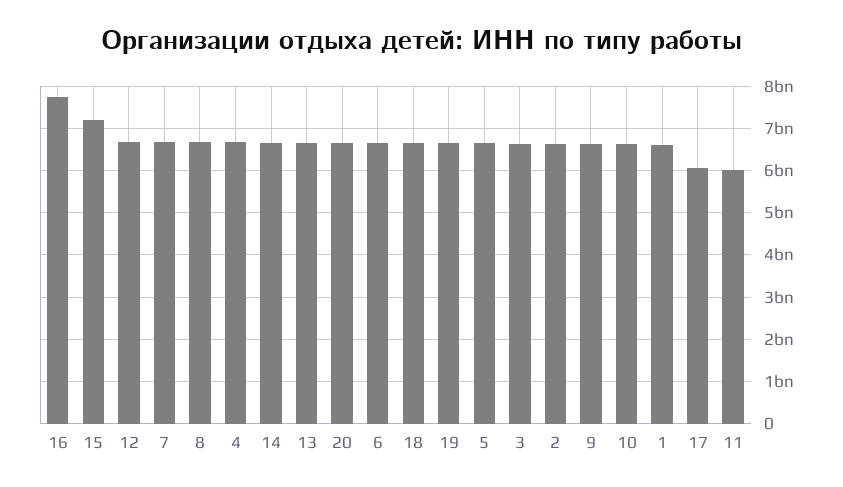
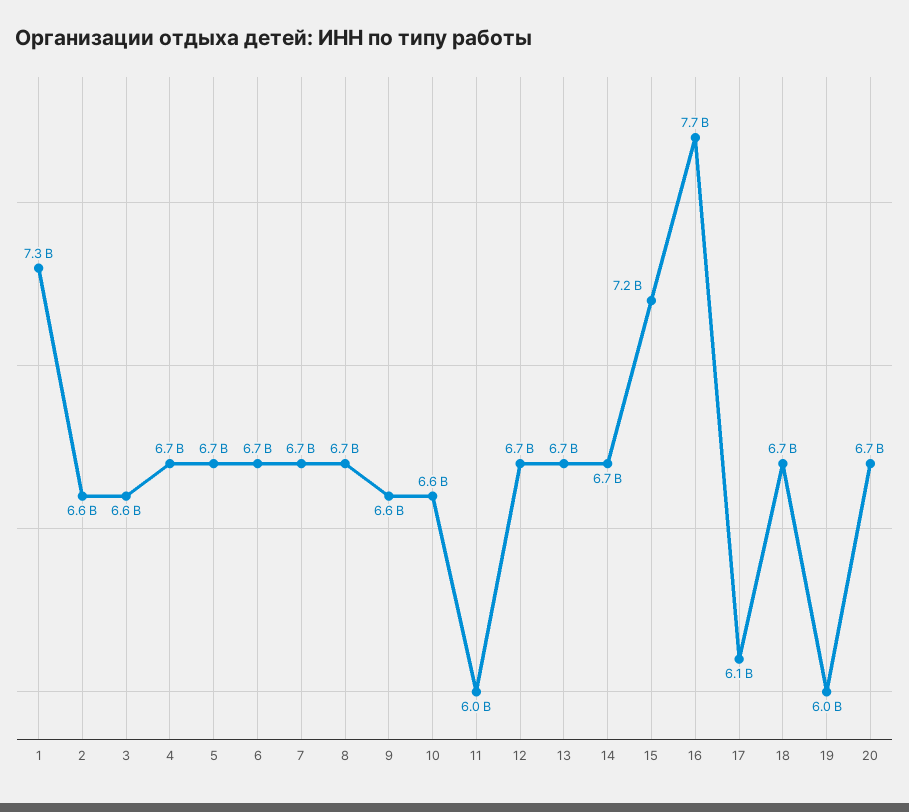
19: 6600000000 -> 6000000000
1: 6600000000 -> 7300000000

